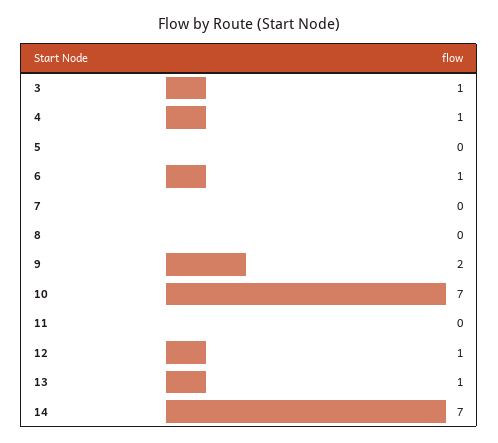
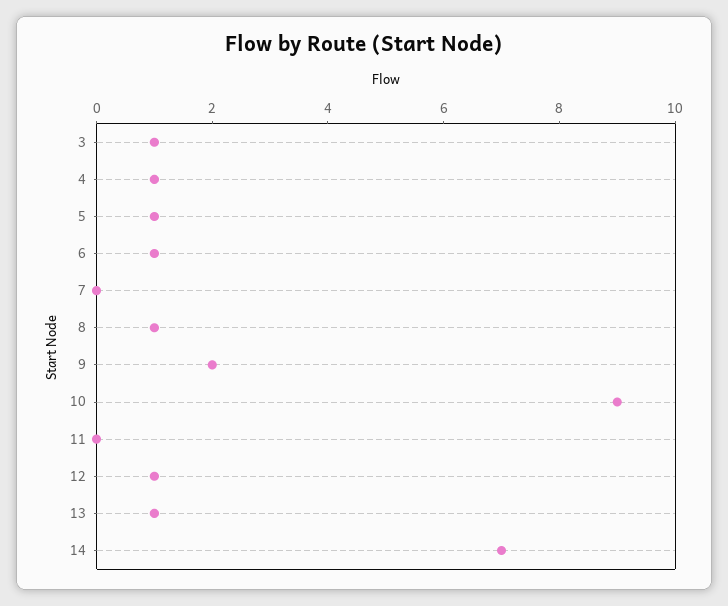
5: 0 -> 1
8: 0 -> 1
10: 7 -> 9

